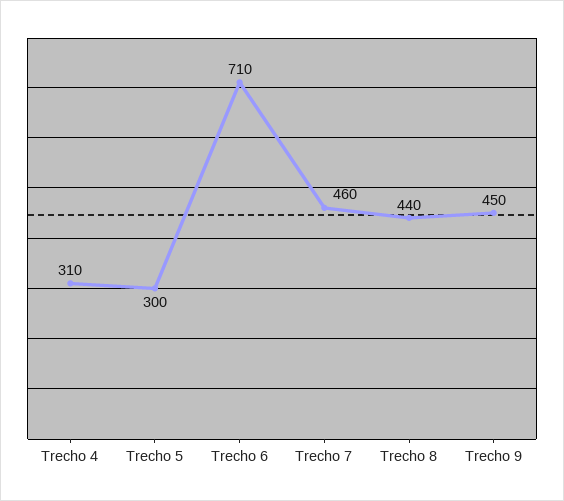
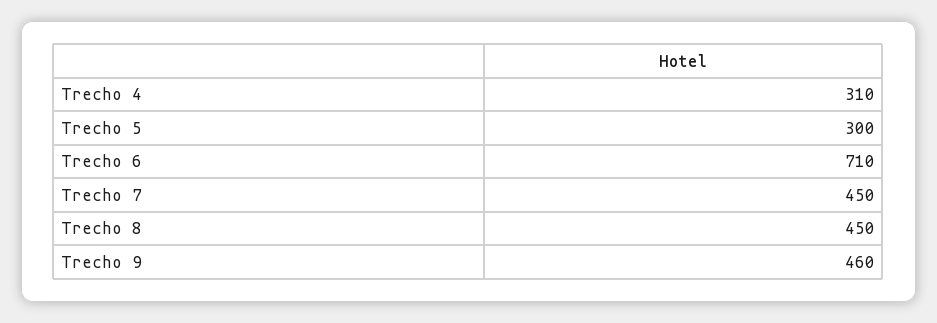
Trecho 7: 460 -> 450
Trecho 8: 440 -> 450
Trecho 9: 450 -> 460

